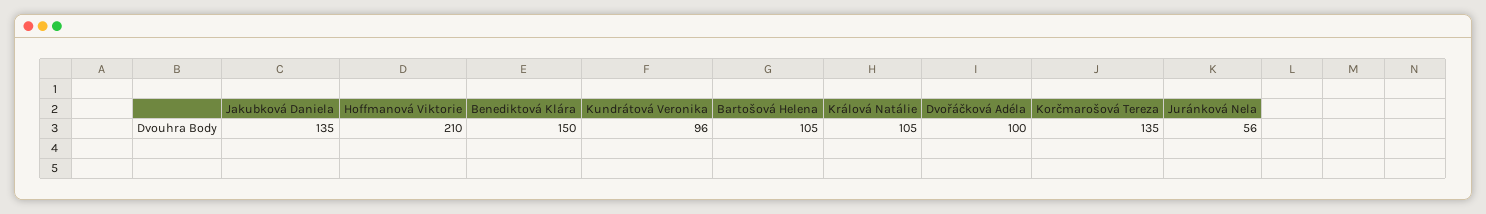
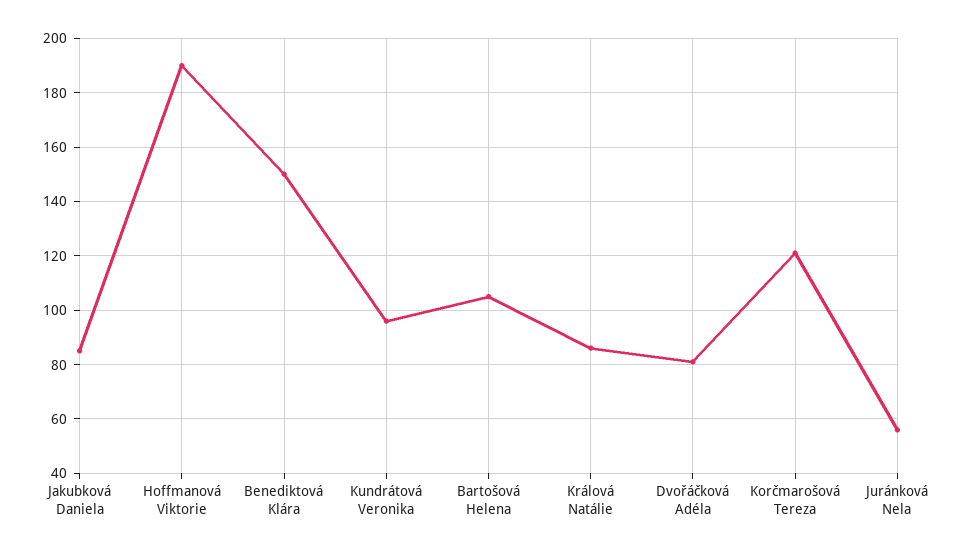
Jakubková Daniela: 135 -> 85
Hoffmanová Viktorie: 210 -> 190
Králová Natálie: 105 -> 85
Dvořáčková Adéla: 100 -> 80
Korčmarošová Tereza: 135 -> 120

